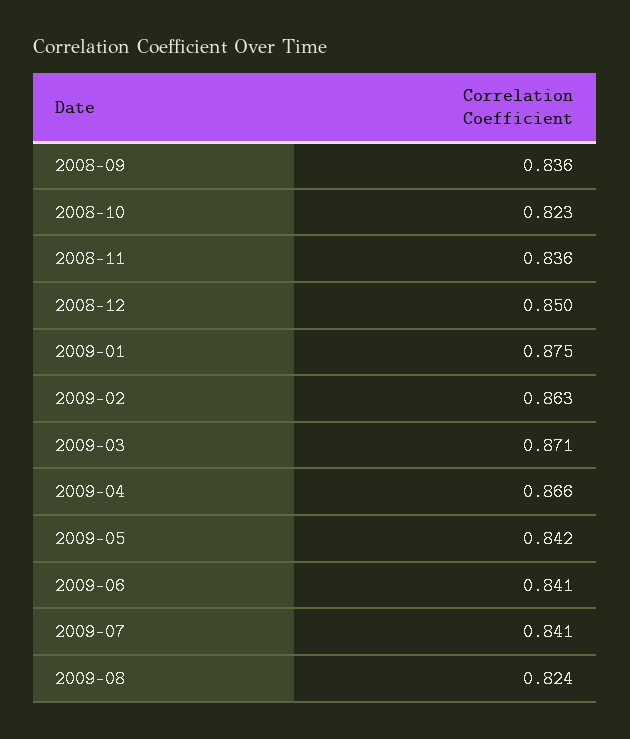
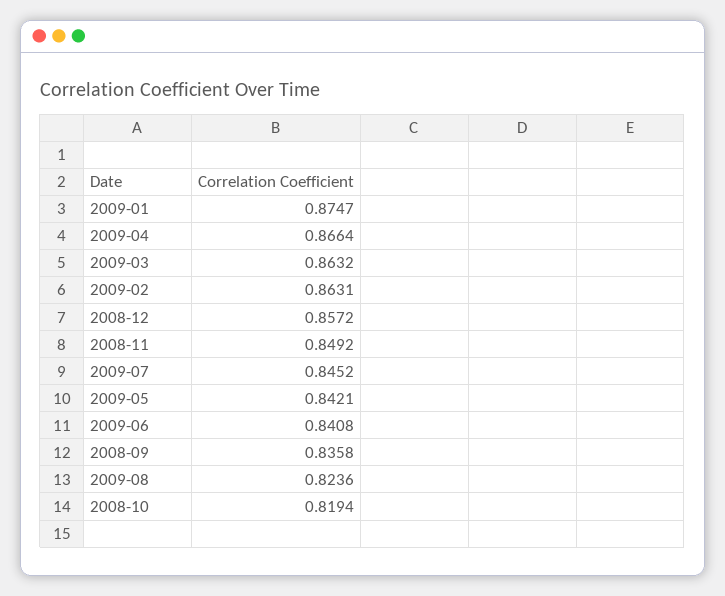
2008-10: 0.823 -> 0.8194
2008-11: 0.836 -> 0.8492
2008-12: 0.85 -> 0.8572
2009-03: 0.871 -> 0.8632
2009-07: 0.841 -> 0.8452

